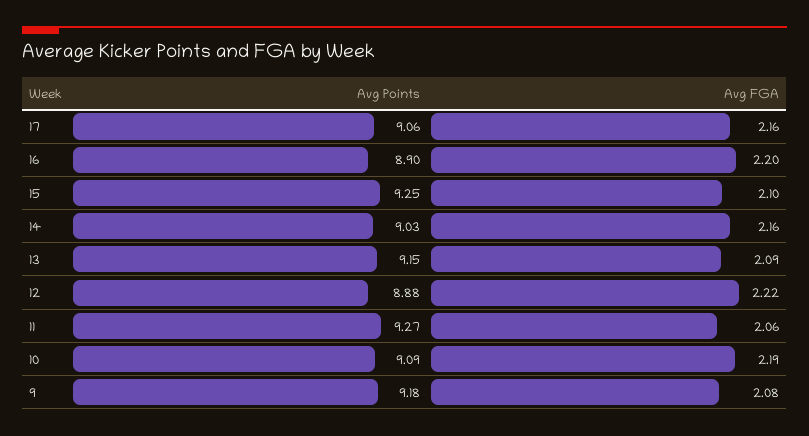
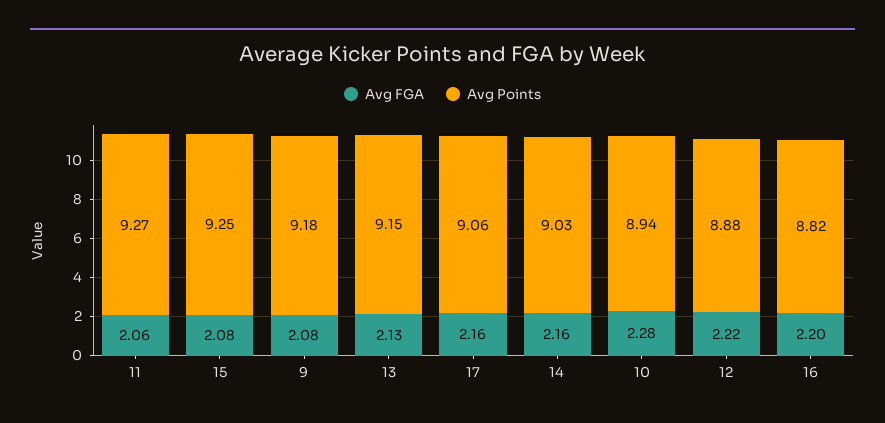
Avg Points, 16: 8.9 -> 8.82
Avg FGA, 15: 2.1 -> 2.08
Avg FGA, 13: 2.09 -> 2.13
Avg Points, 10: 9.09 -> 8.94
Avg FGA, 10: 2.19 -> 2.28

